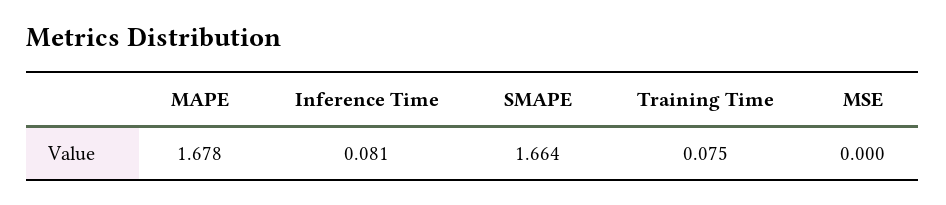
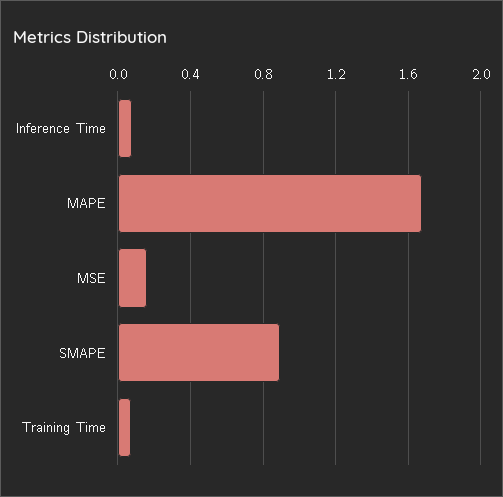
SMAPE: 1.664 -> 0.9
MSE: 0 -> 0.15

